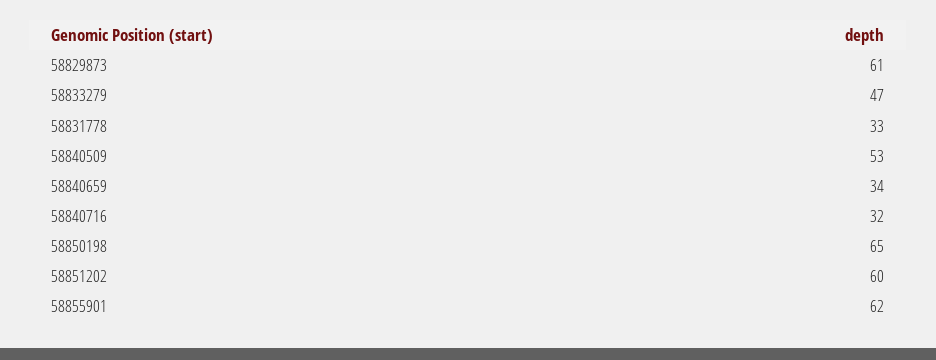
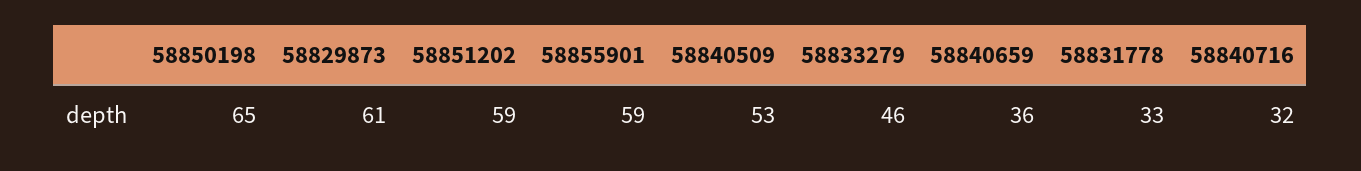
58833279: 47 -> 46
58840659: 34 -> 36
58851202: 60 -> 59
58855901: 62 -> 59

